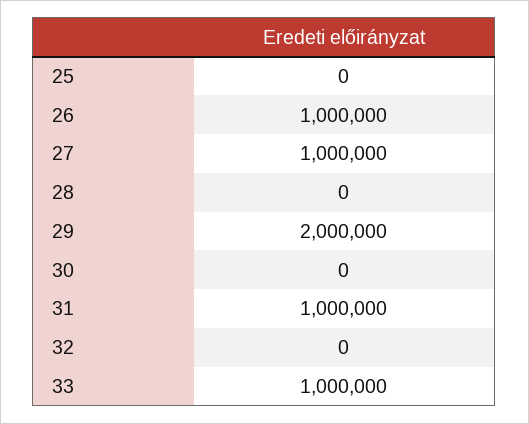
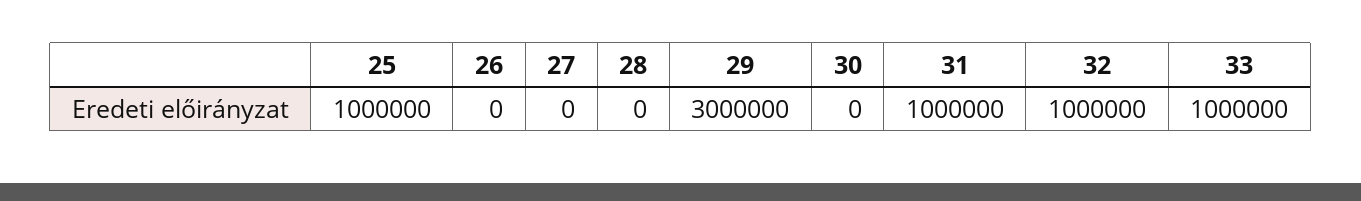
25: 0 -> 1000000
26: 1000000 -> 0
27: 1000000 -> 0
29: 2000000 -> 3000000
32: 0 -> 1000000

